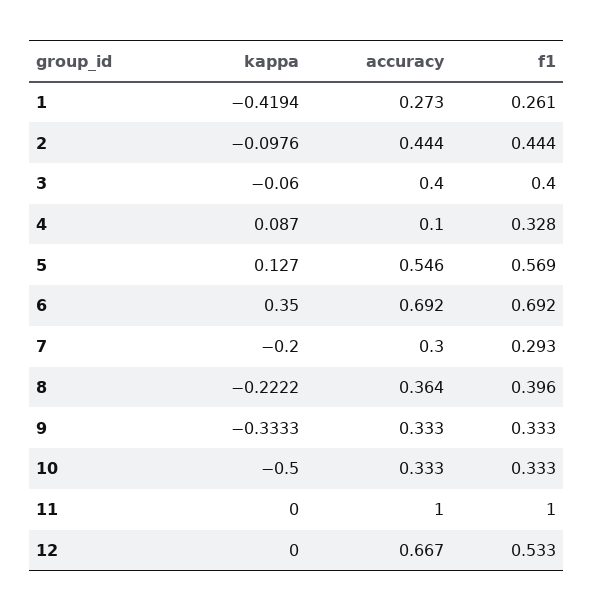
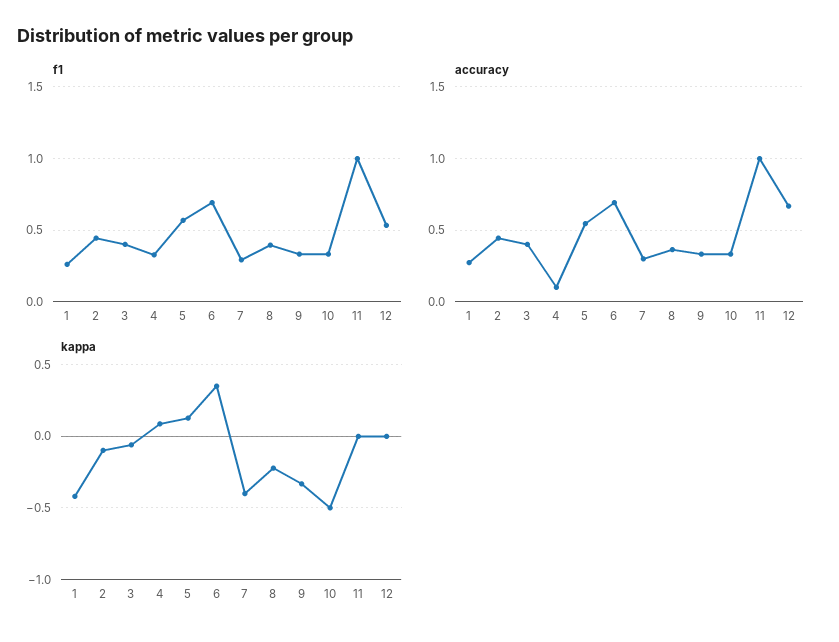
kappa, 7: -0.2 -> -0.4

